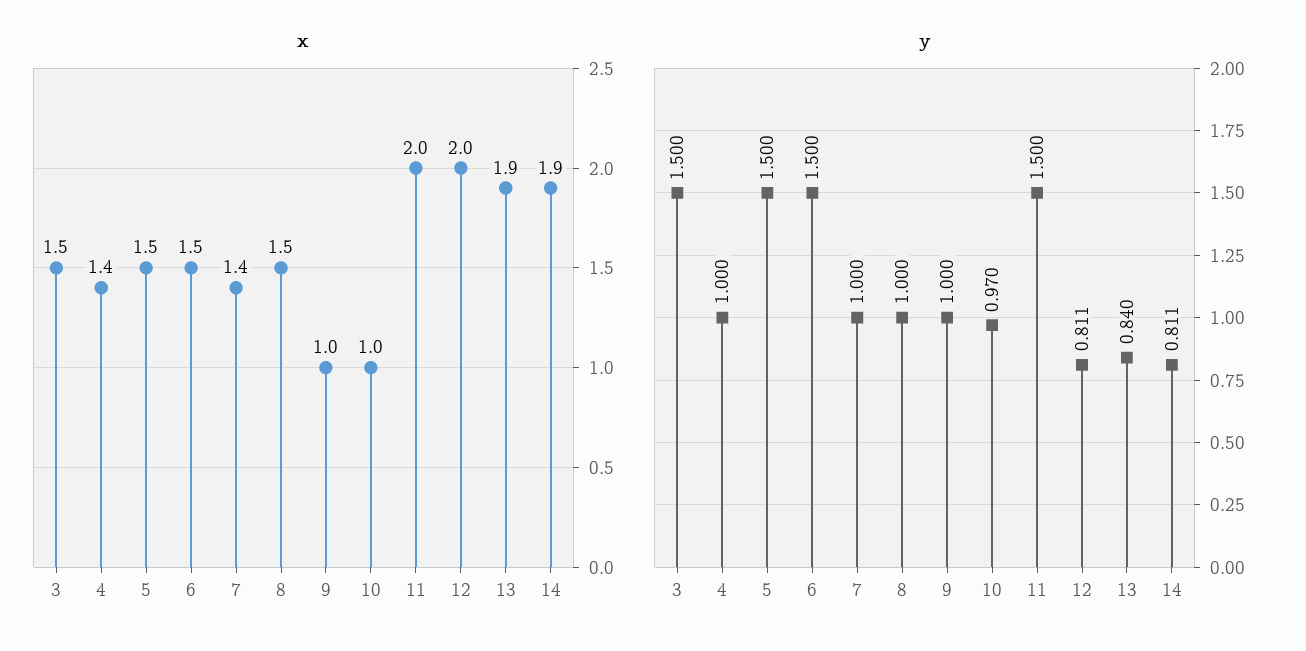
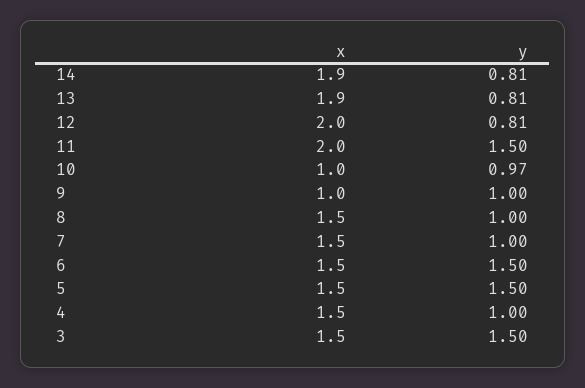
x, 4: 1.4 -> 1.5
x, 7: 1.4 -> 1.5
y, 13: 0.84 -> 0.81

